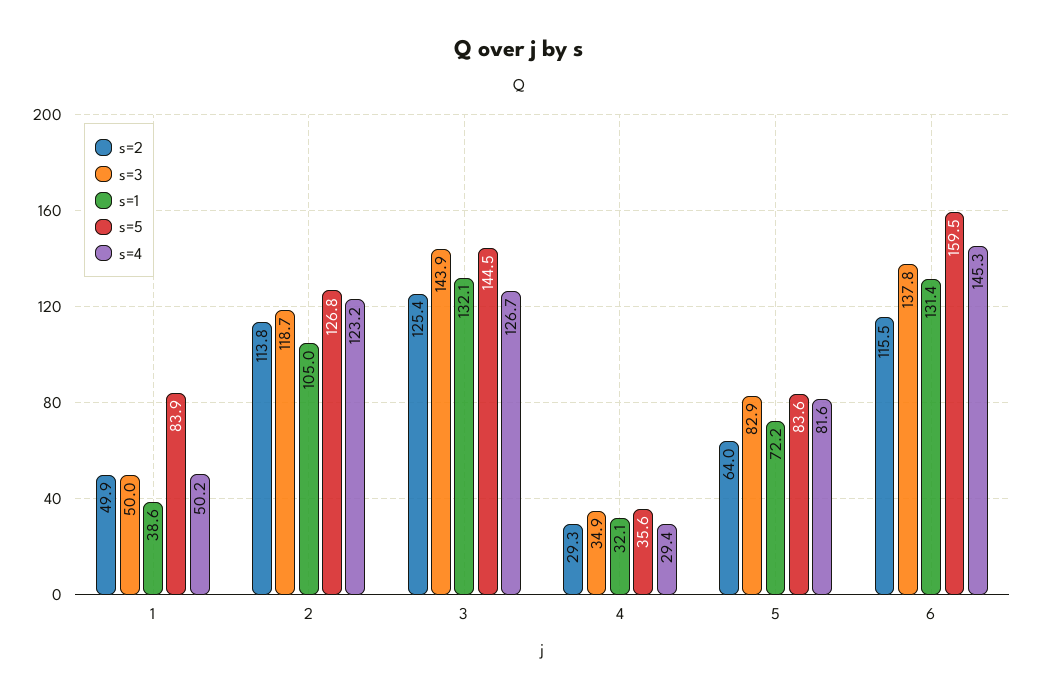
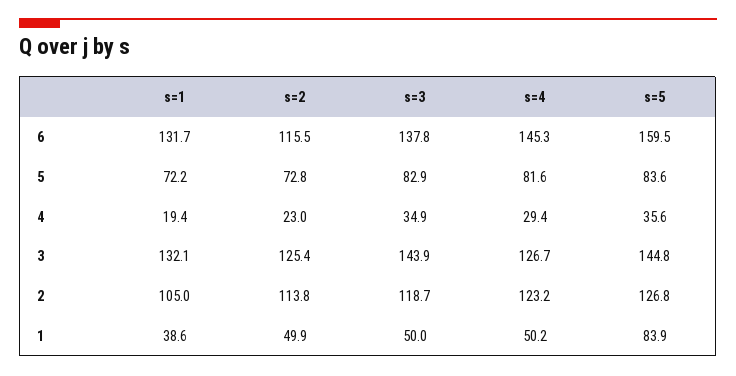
s=5, 3: 144.5 -> 144.8
s=2, 4: 29.3 -> 23
s=1, 4: 32.1 -> 19.4
s=2, 5: 64 -> 72.8
s=1, 6: 131.4 -> 131.7

